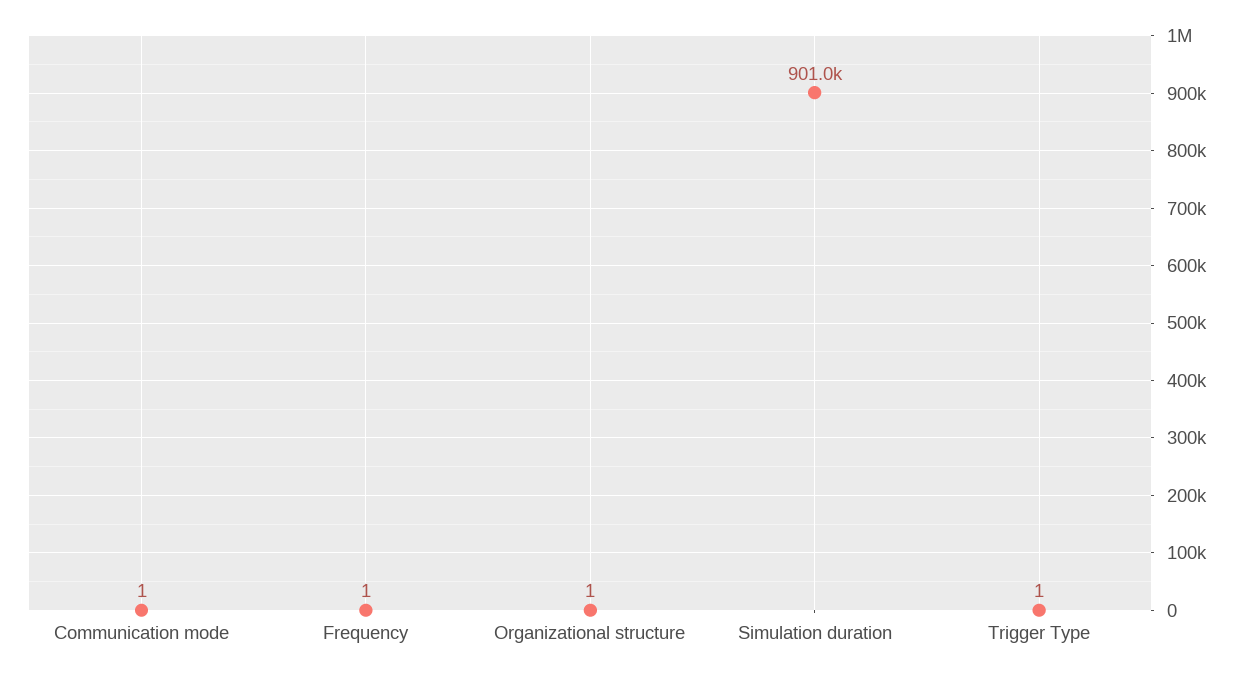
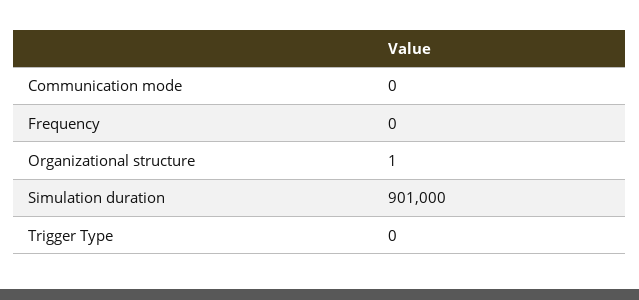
Communication mode: 1 -> 0
Frequency: 1 -> 0
Trigger Type: 1 -> 0

